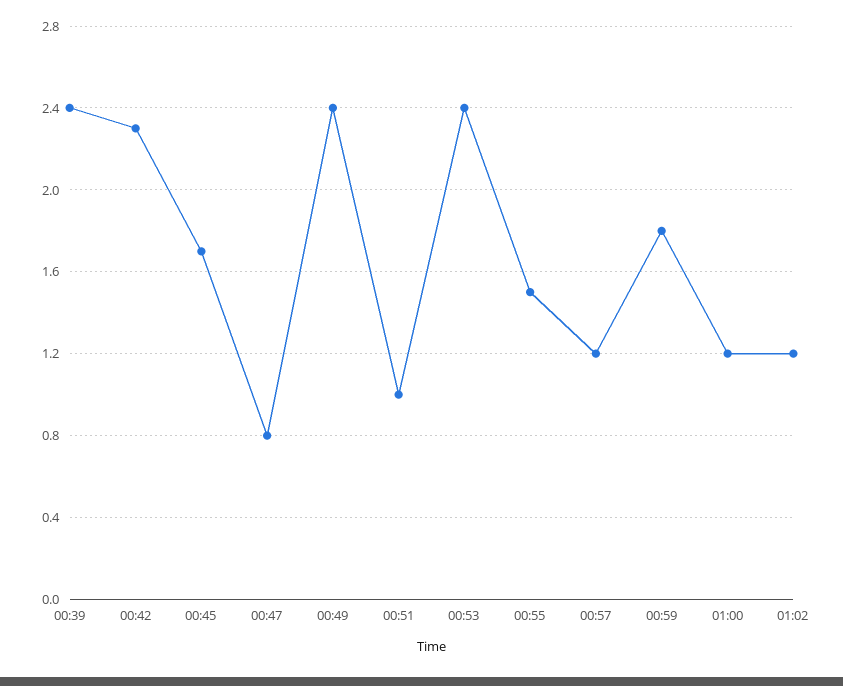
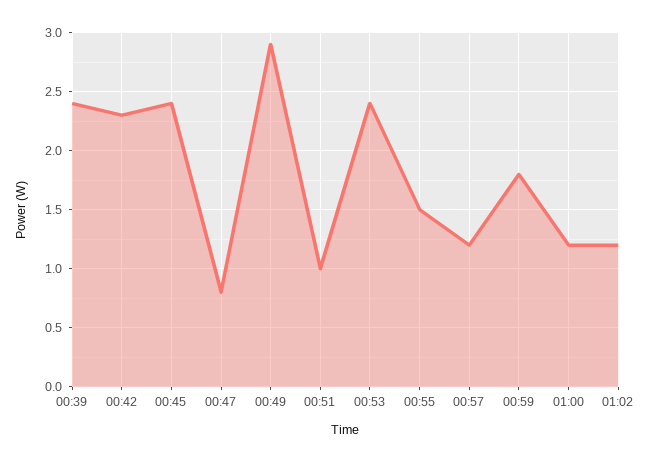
00:45: 1.7 -> 2.4
00:49: 2.4 -> 2.9

